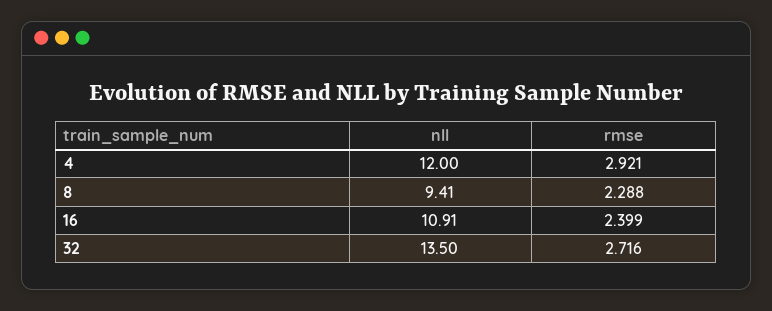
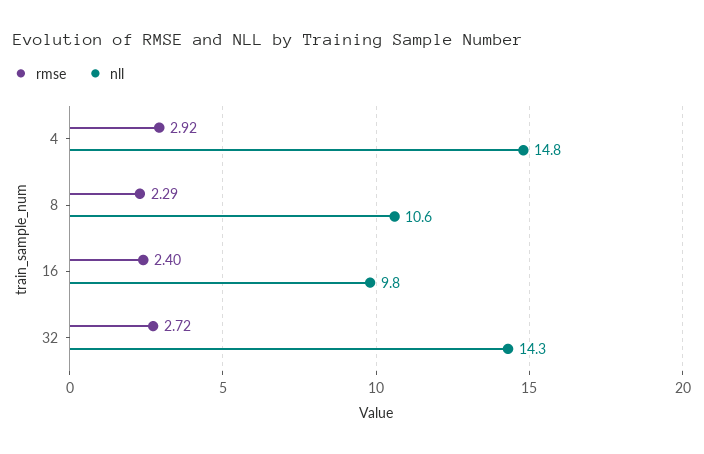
nll, 4: 12 -> 14.8
nll, 8: 9.41 -> 10.6
nll, 16: 10.91 -> 9.8
nll, 32: 13.5 -> 14.3

